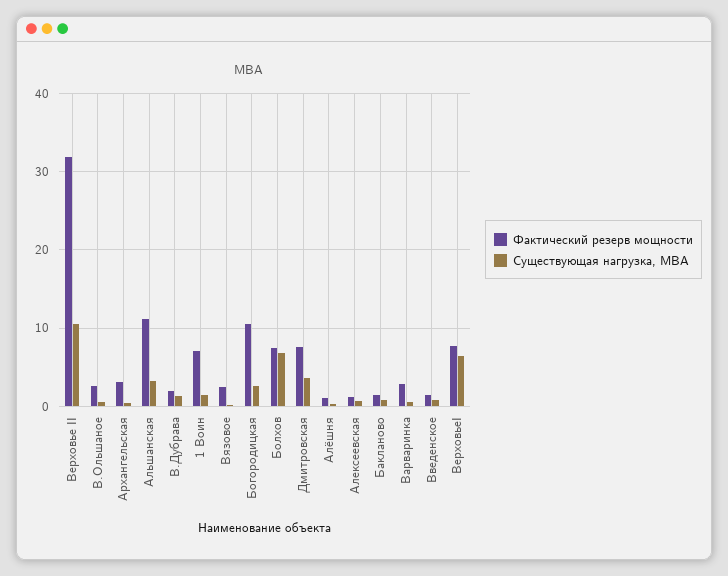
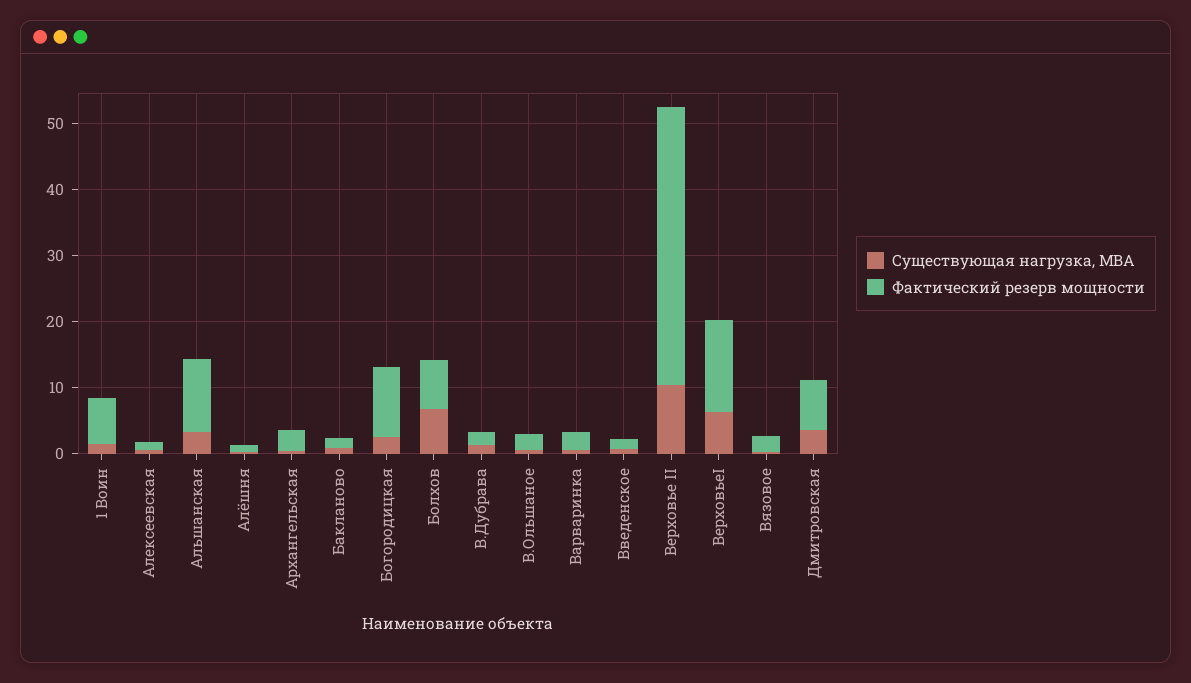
Фактический резерв мощности, Верховье II: 32 -> 42
Фактический резерв мощности, ВерховьеI: 8 -> 14

